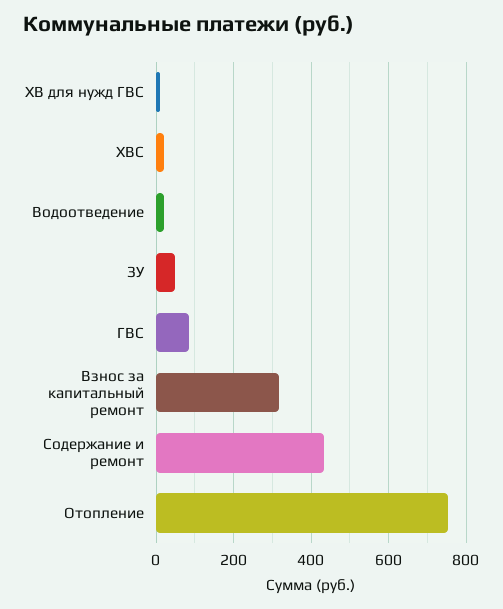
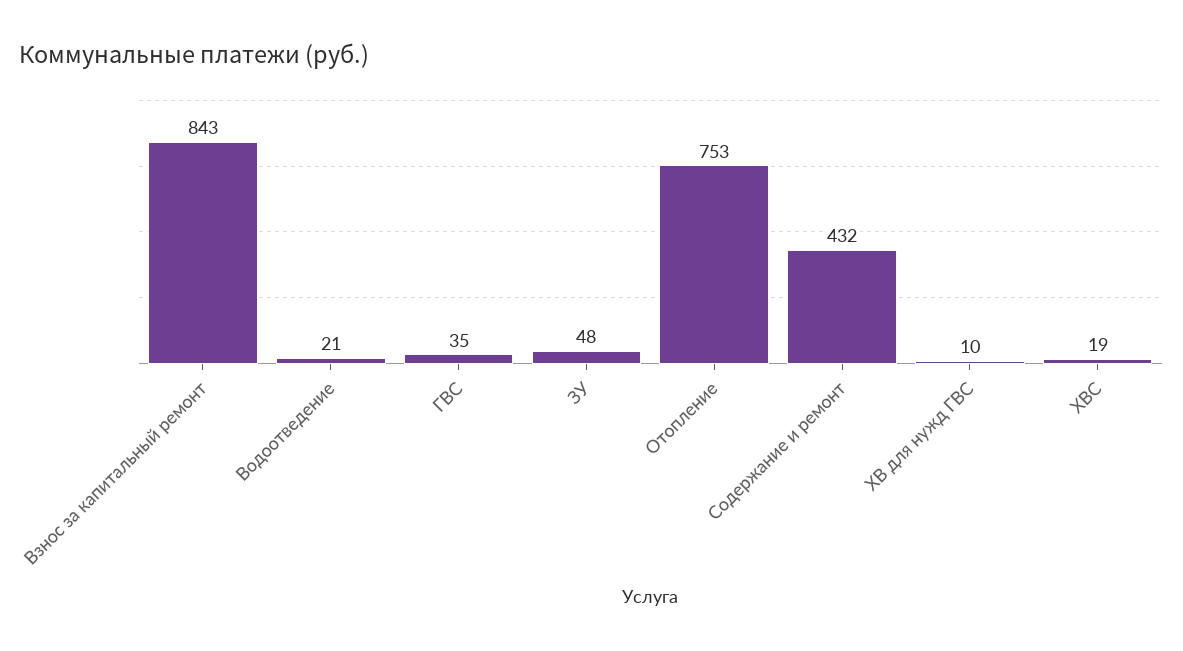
ГВС: 80 -> 35
Взнос за капитальный ремонт: 320 -> 843

